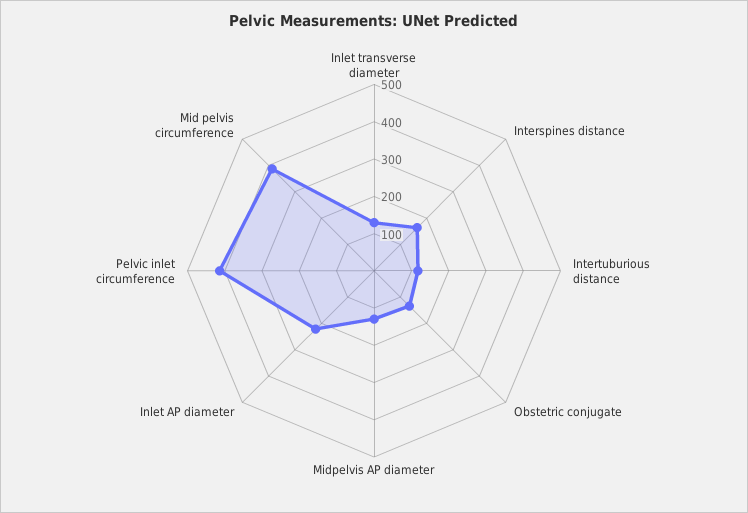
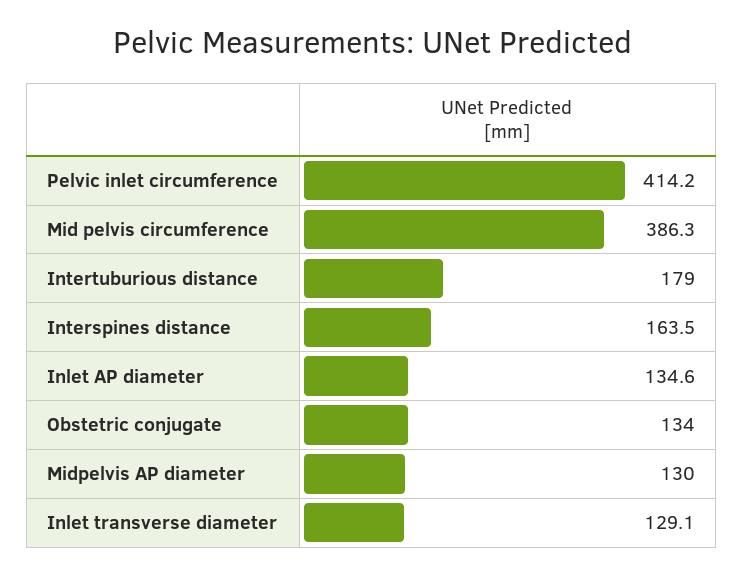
Intertuburious distance: 125 -> 179
Inlet AP diameter: 225 -> 134.6

